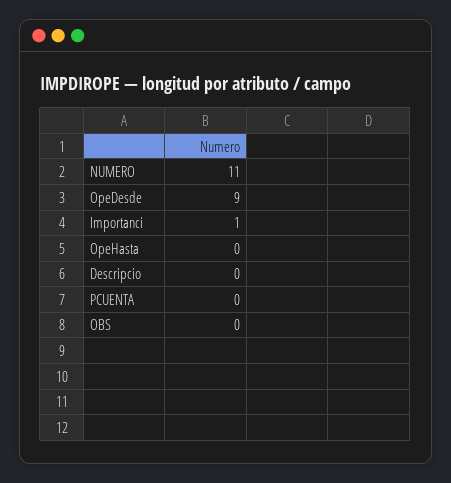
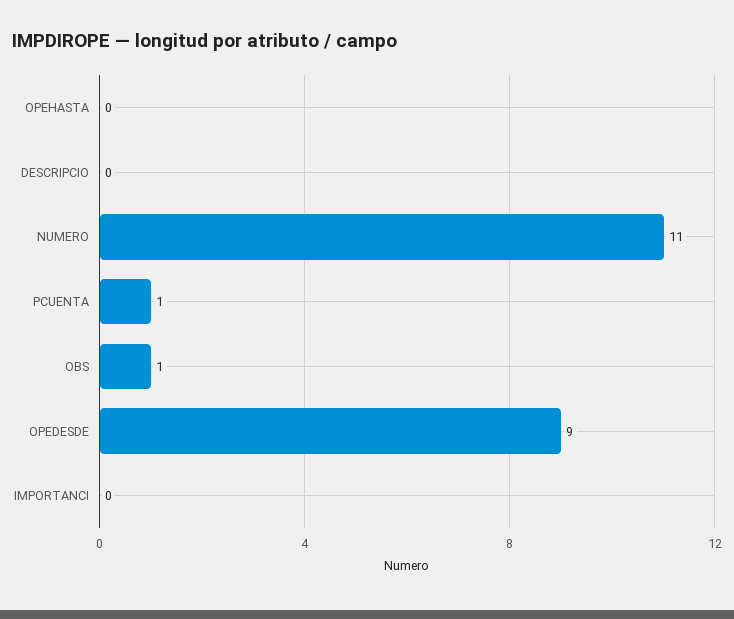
Importanci: 1 -> 0
PCUENTA: 0 -> 1
OBS: 0 -> 1

